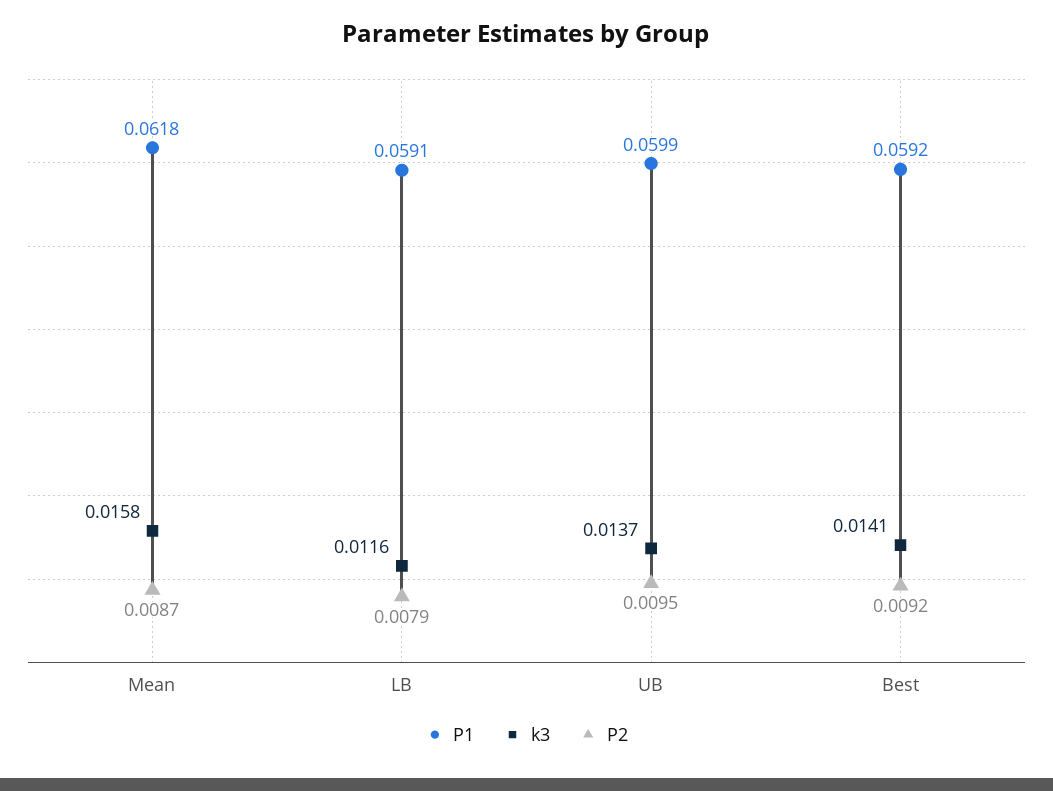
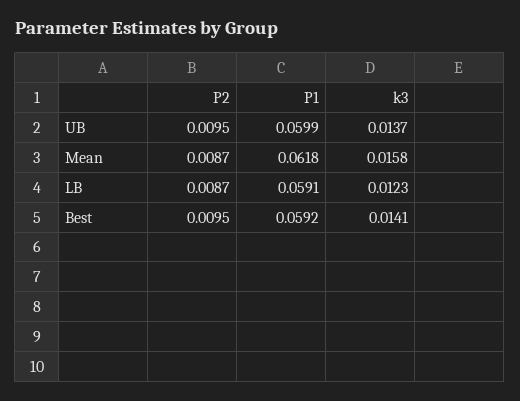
k3, LB: 0.0116 -> 0.0123
P2, LB: 0.0079 -> 0.0087
P2, Best: 0.0092 -> 0.0095

